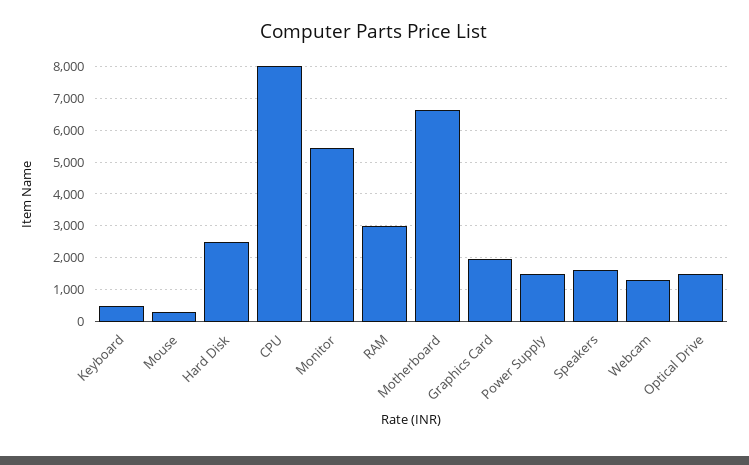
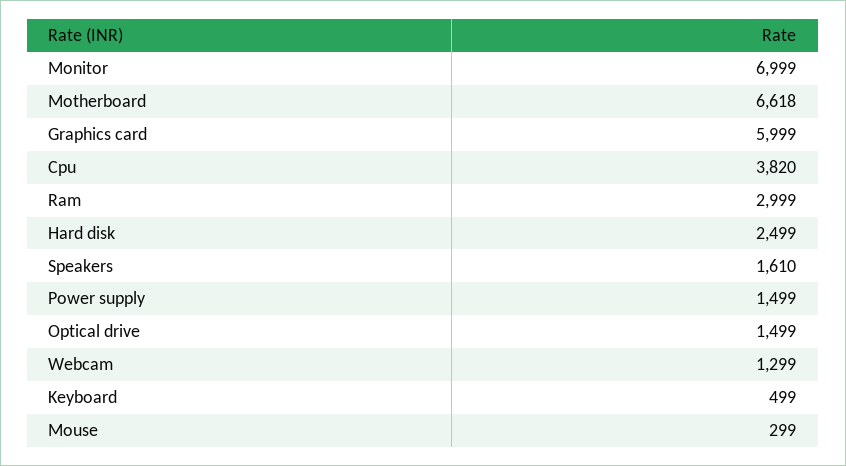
CPU: 8000 -> 3820
Monitor: 5400 -> 6999
Graphics Card: 2000 -> 5999

